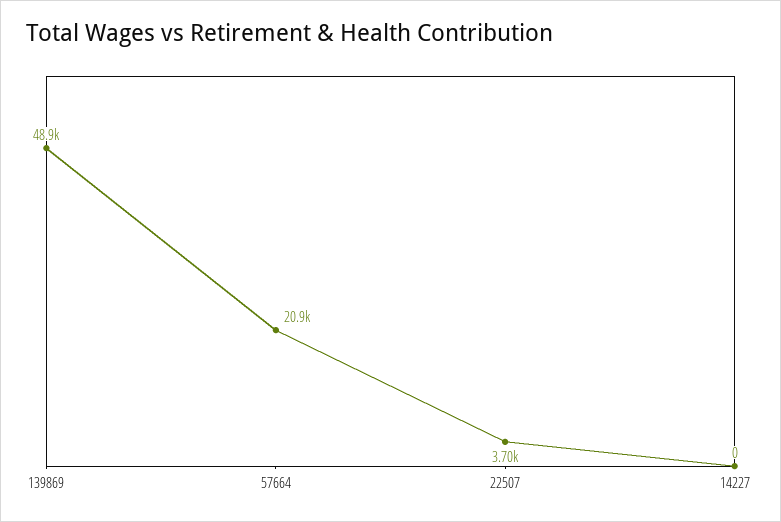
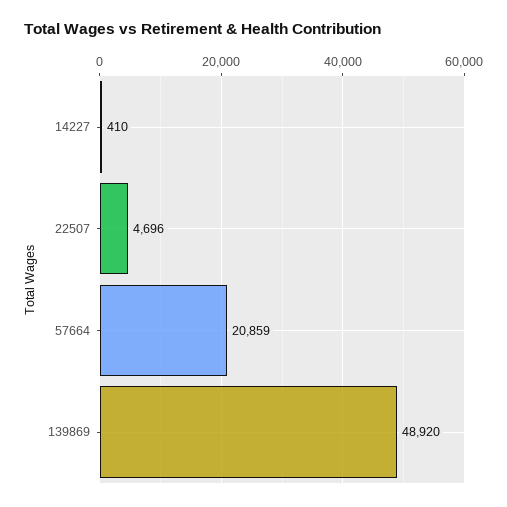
22507: 3700 -> 4696
14227: 0 -> 410

